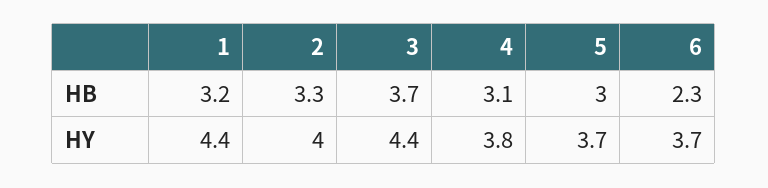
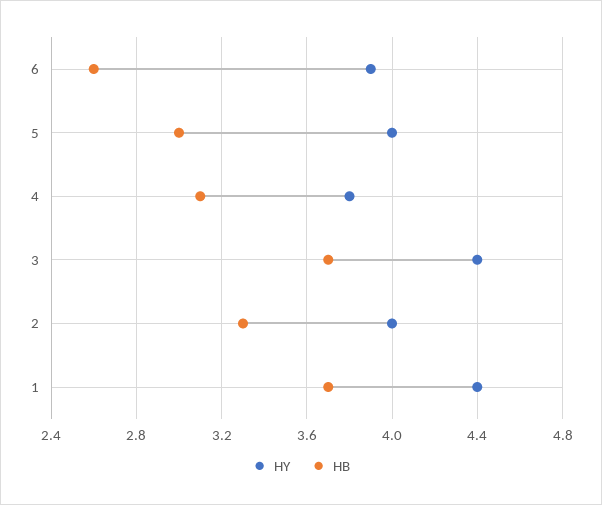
HB, 1: 3.2 -> 3.7
HB, 6: 2.3 -> 2.6
HY, 5: 3.7 -> 4
HY, 6: 3.7 -> 3.9

